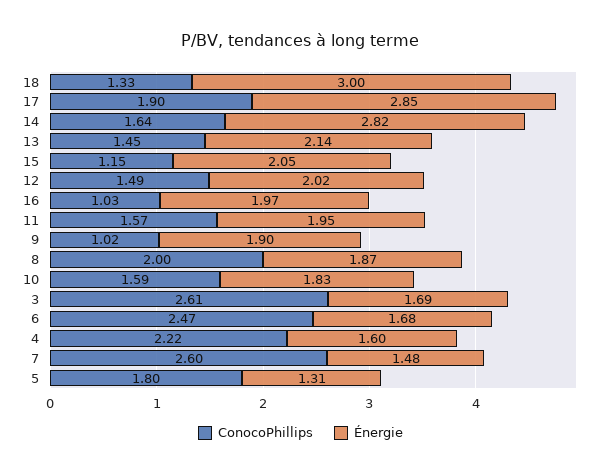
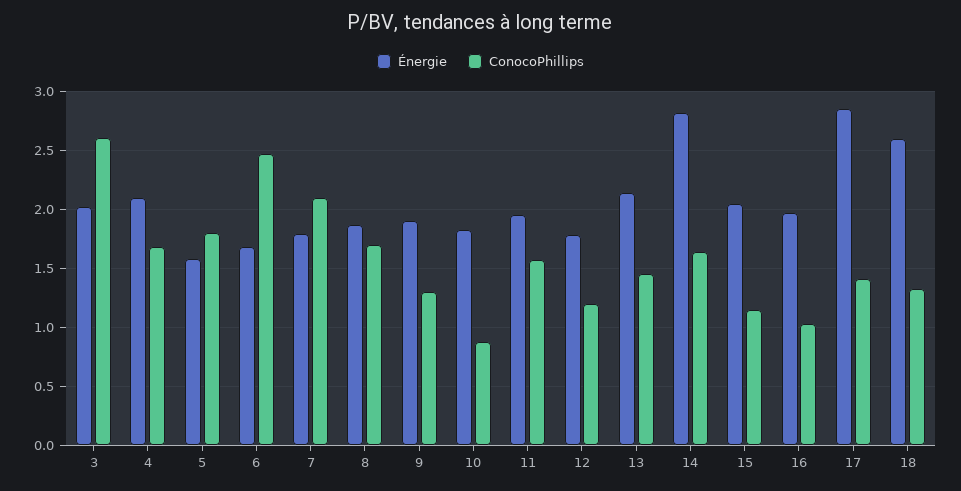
Énergie, 18: 3 -> 2.6
ConocoPhillips, 17: 1.9 -> 1.4
ConocoPhillips, 12: 1.49 -> 1.2
Énergie, 12: 2.02 -> 1.8
ConocoPhillips, 9: 1.02 -> 1.3
ConocoPhillips, 8: 2 -> 1.7
ConocoPhillips, 10: 1.59 -> 0.9
Énergie, 3: 1.69 -> 2
ConocoPhillips, 4: 2.22 -> 1.7
Énergie, 4: 1.6 -> 2.1
ConocoPhillips, 7: 2.6 -> 2.1
Énergie, 7: 1.48 -> 1.8
Énergie, 5: 1.31 -> 1.6

